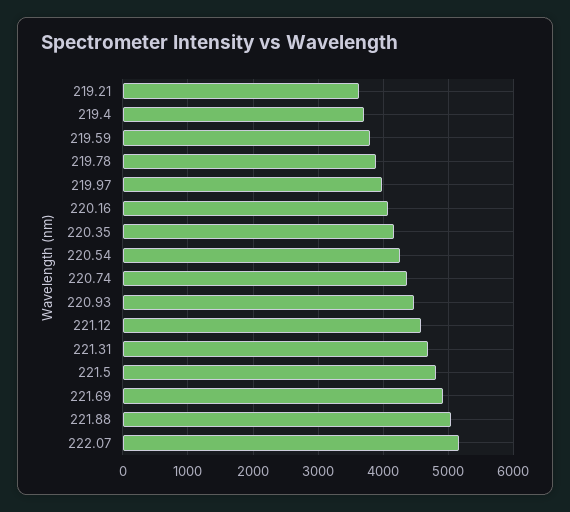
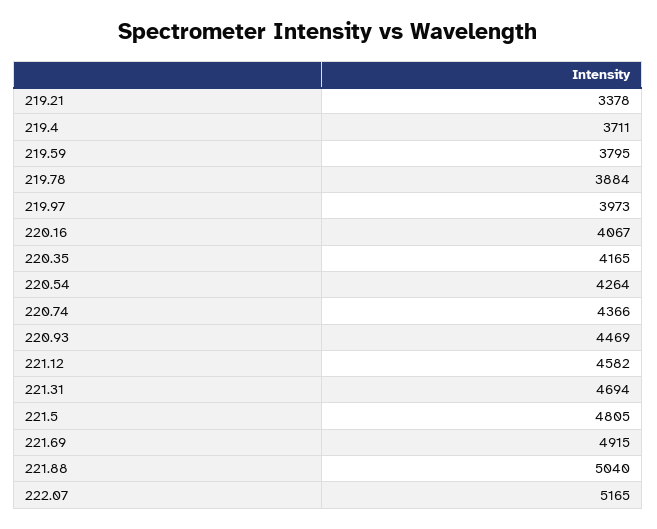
219.21: 3600 -> 3378

